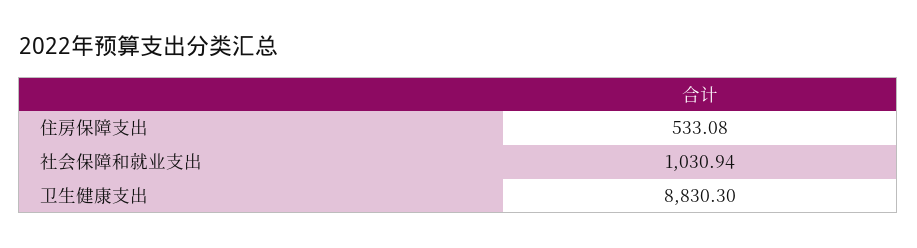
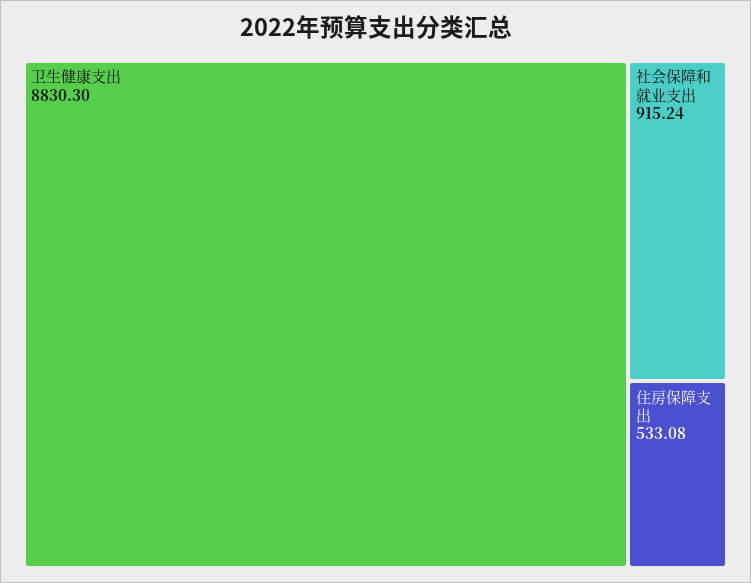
社会保障和就业支出: 1030.94 -> 915.24

